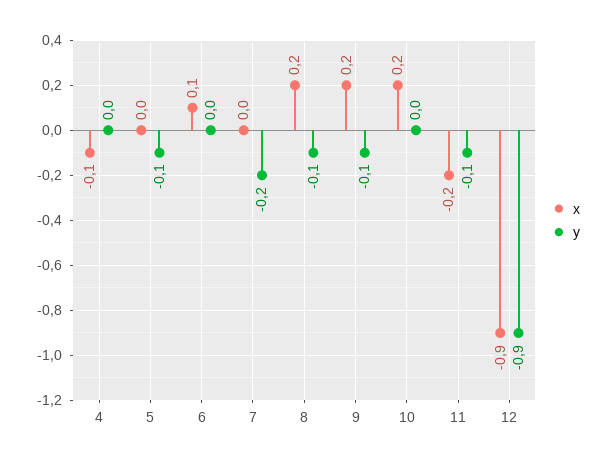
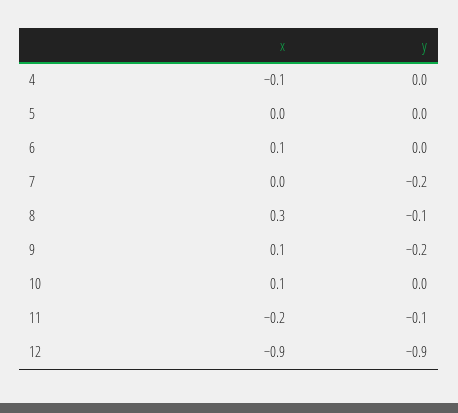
y, 5: -0.1 -> 0
x, 8: 0.2 -> 0.3
x, 9: 0.2 -> 0.1
y, 9: -0.1 -> -0.2
x, 10: 0.2 -> 0.1

